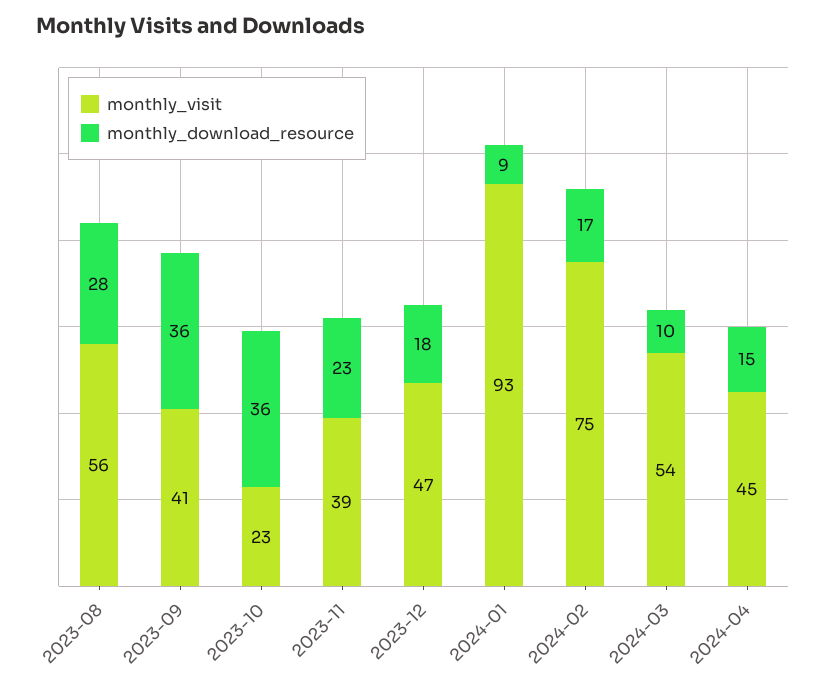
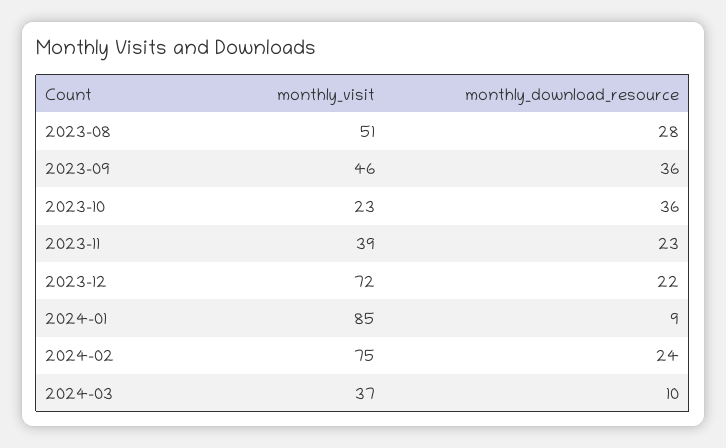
monthly_visit, 2023-08: 56 -> 51
monthly_visit, 2023-09: 41 -> 46
monthly_visit, 2023-12: 47 -> 72
monthly_download_resource, 2023-12: 18 -> 22
monthly_visit, 2024-01: 93 -> 85
monthly_download_resource, 2024-02: 17 -> 24
monthly_visit, 2024-03: 54 -> 37
monthly_visit, 2024-04: 45 -> none
monthly_download_resource, 2024-04: 15 -> none

